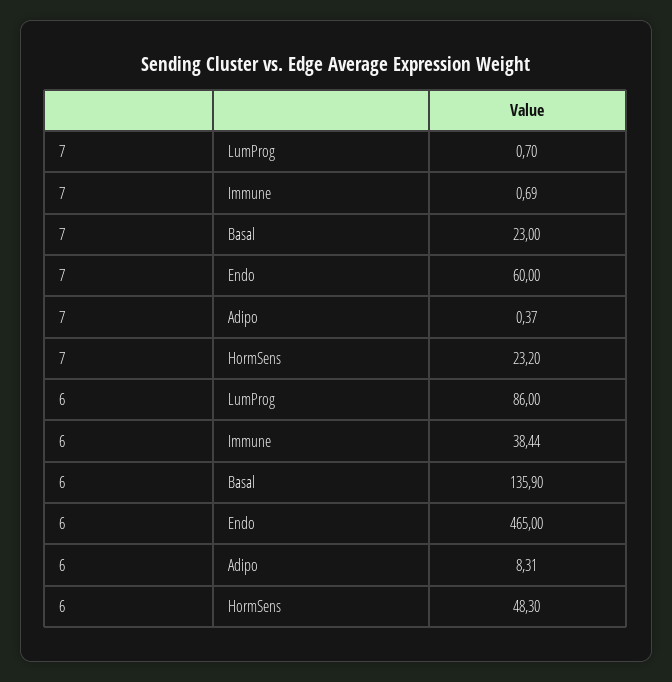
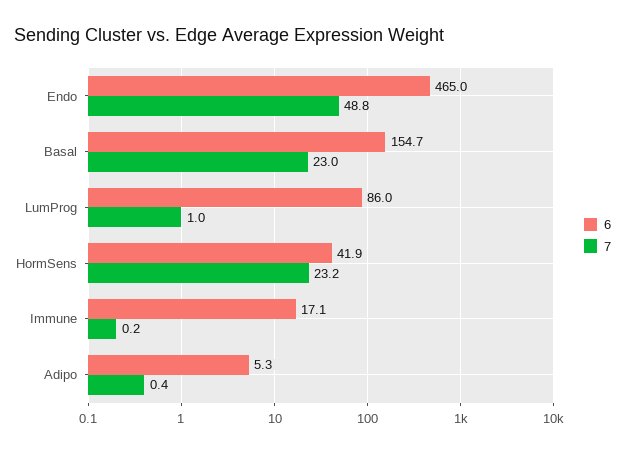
7, LumProg: 0.7 -> 1
7, Immune: 0.69 -> 0.2
7, Endo: 60 -> 48.8
6, Immune: 38.44 -> 17.1
6, Basal: 135.9 -> 154.7
6, Adipo: 8.31 -> 5.3
6, HormSens: 48.3 -> 41.9

